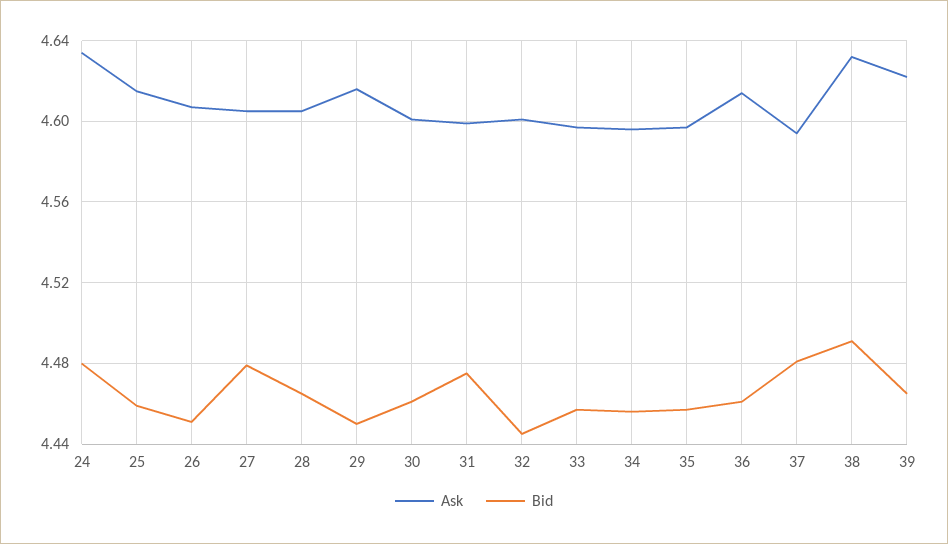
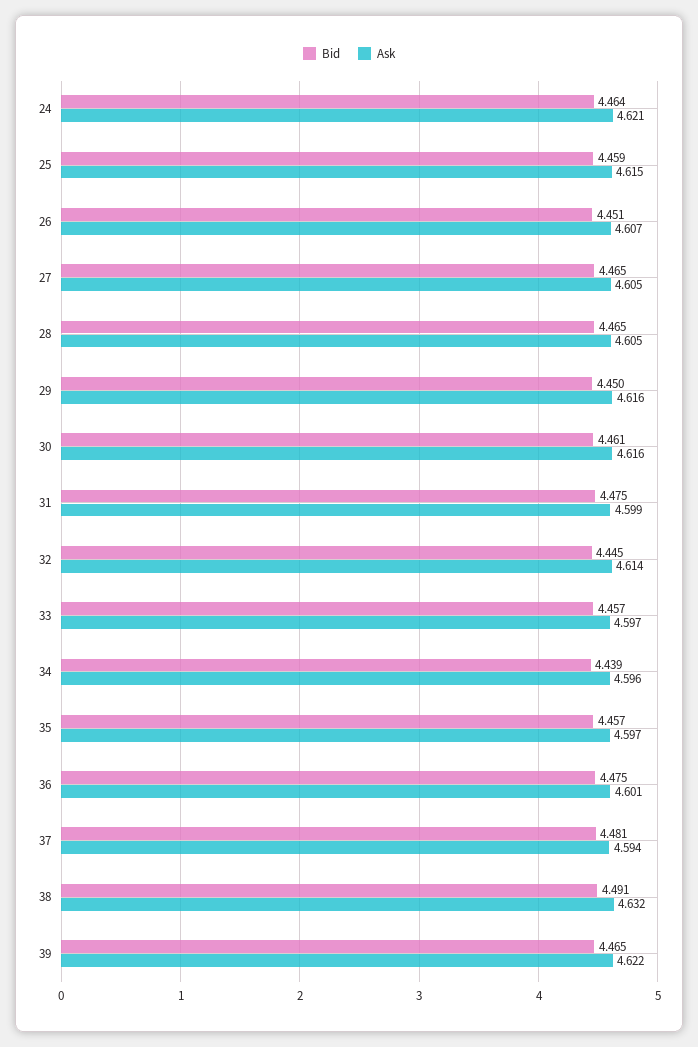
Ask, 24: 4.635 -> 4.621
Bid, 24: 4.48 -> 4.464
Bid, 27: 4.48 -> 4.465
Ask, 30: 4.6 -> 4.616
Ask, 32: 4.6 -> 4.614
Bid, 34: 4.455 -> 4.439
Ask, 36: 4.615 -> 4.601
Bid, 36: 4.46 -> 4.475

